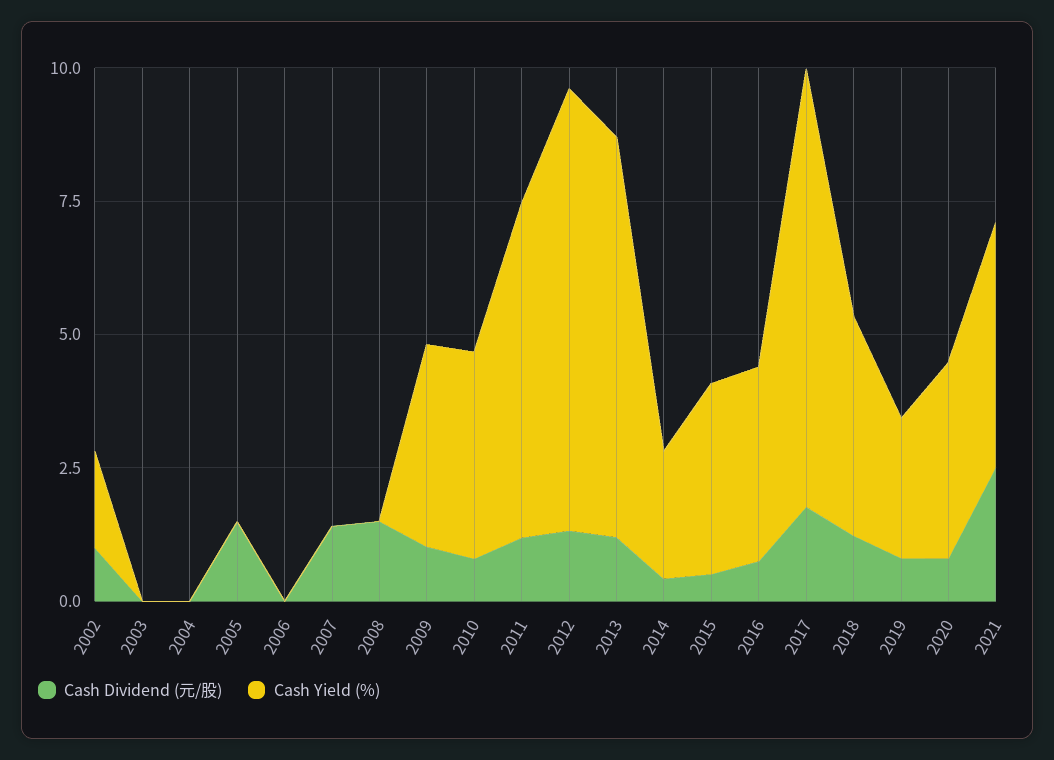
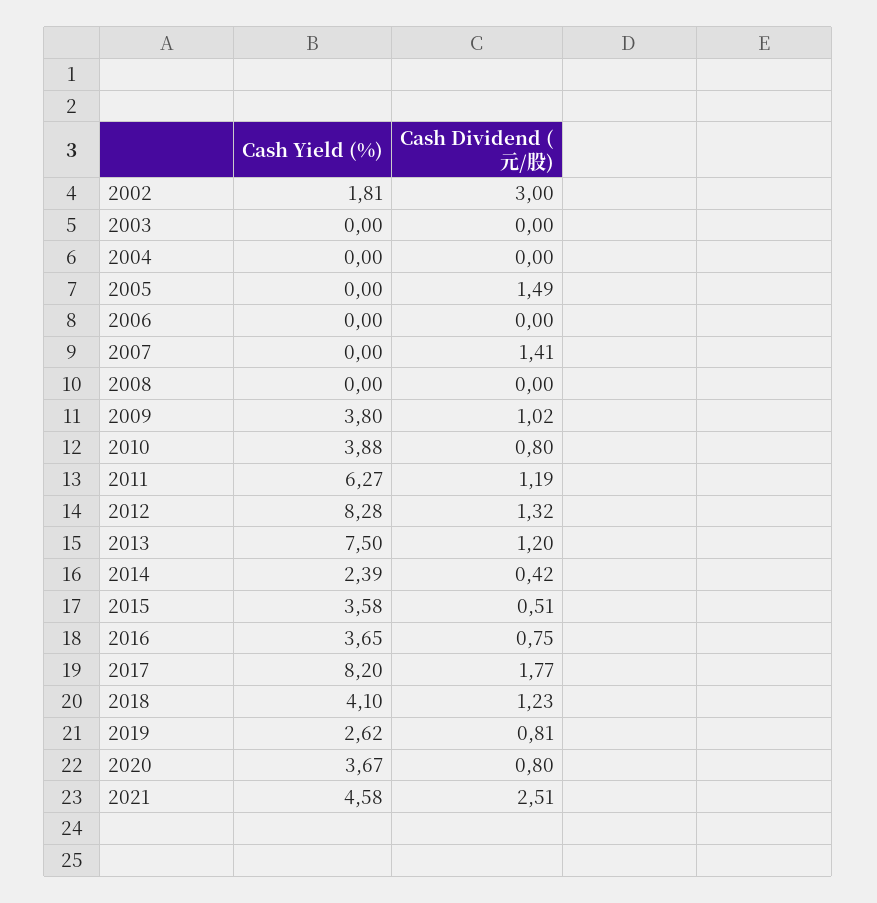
Cash Dividend (元/股), 2002: 1 -> 3
Cash Dividend (元/股), 2008: 1.5 -> 0

